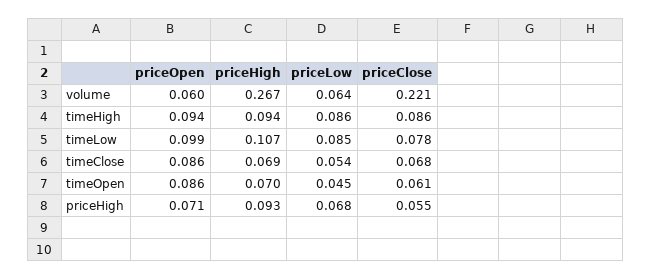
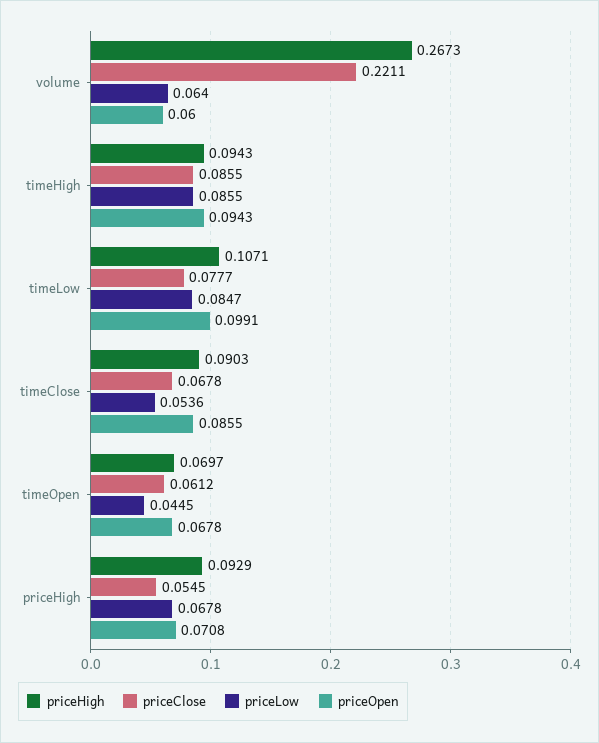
priceHigh, timeClose: 0.069 -> 0.0903
priceOpen, timeOpen: 0.086 -> 0.0678

